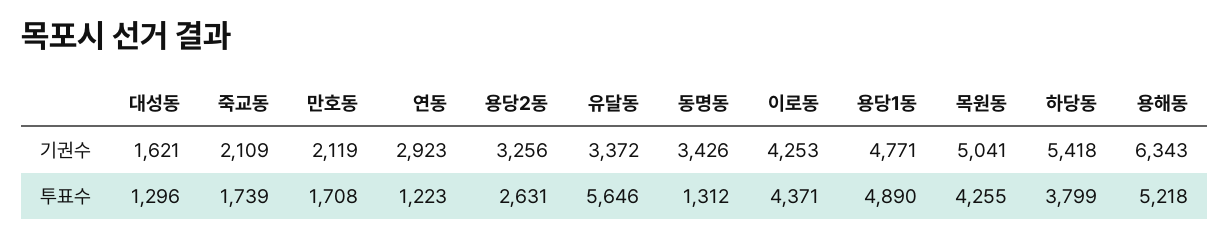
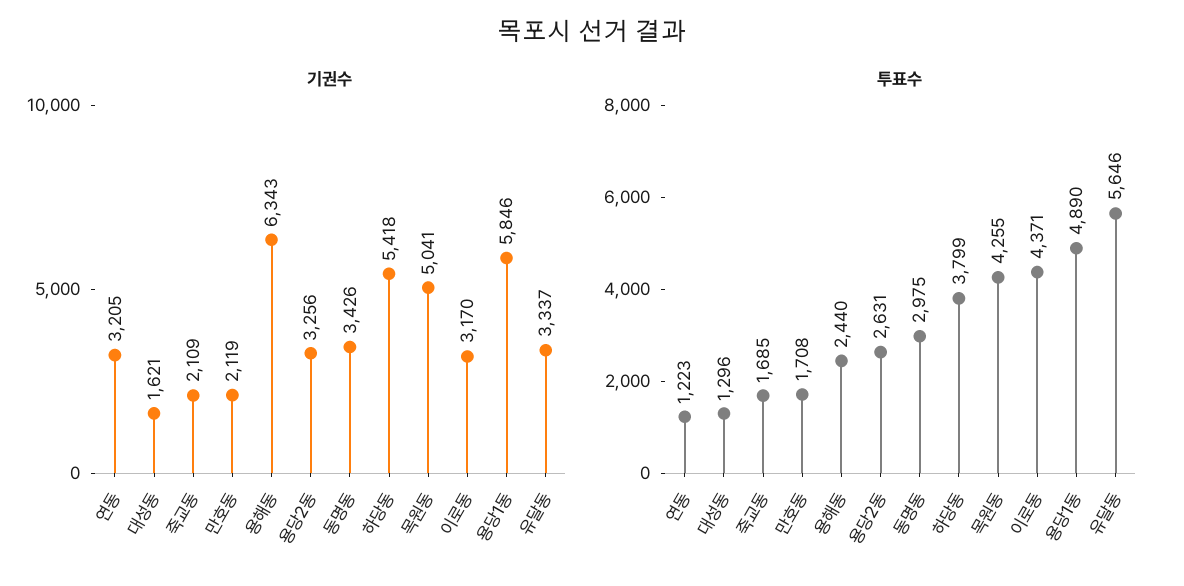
기권수, 연동: 2923 -> 3205
기권수, 유달동: 3372 -> 3337
기권수, 이로동: 4253 -> 3170
기권수, 용당1동: 4771 -> 5846
투표수, 죽교동: 1739 -> 1685
투표수, 동명동: 1312 -> 2975
투표수, 용해동: 5218 -> 2440

